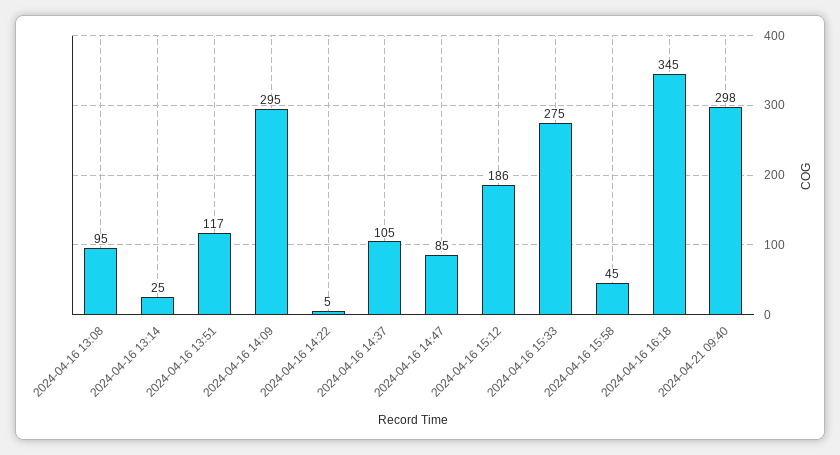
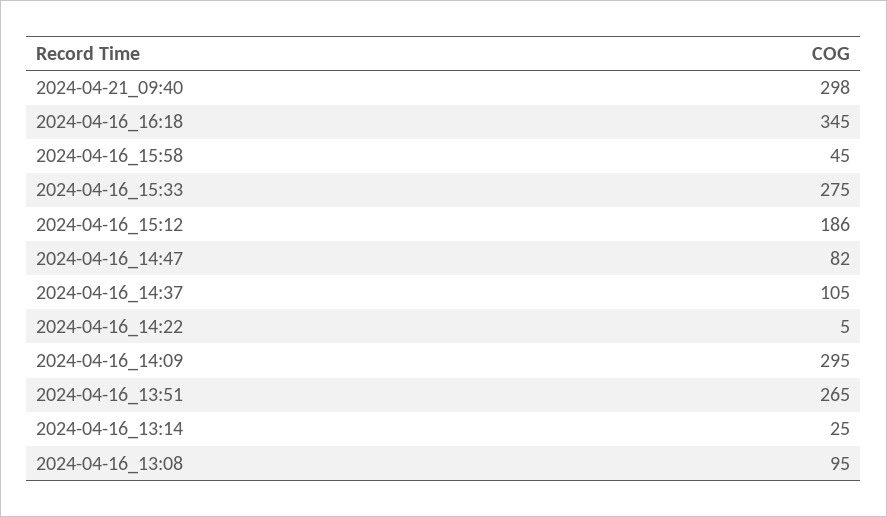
2024-04-16 13:51: 117 -> 265
2024-04-16 14:47: 85 -> 82

